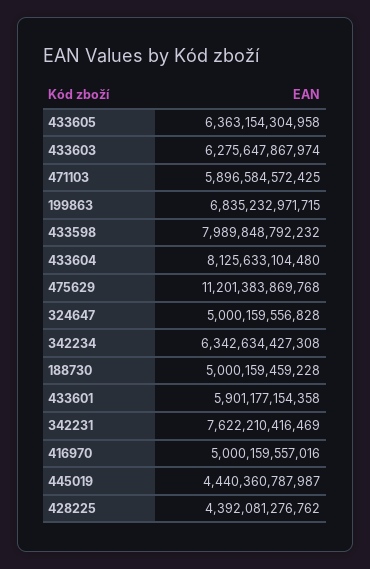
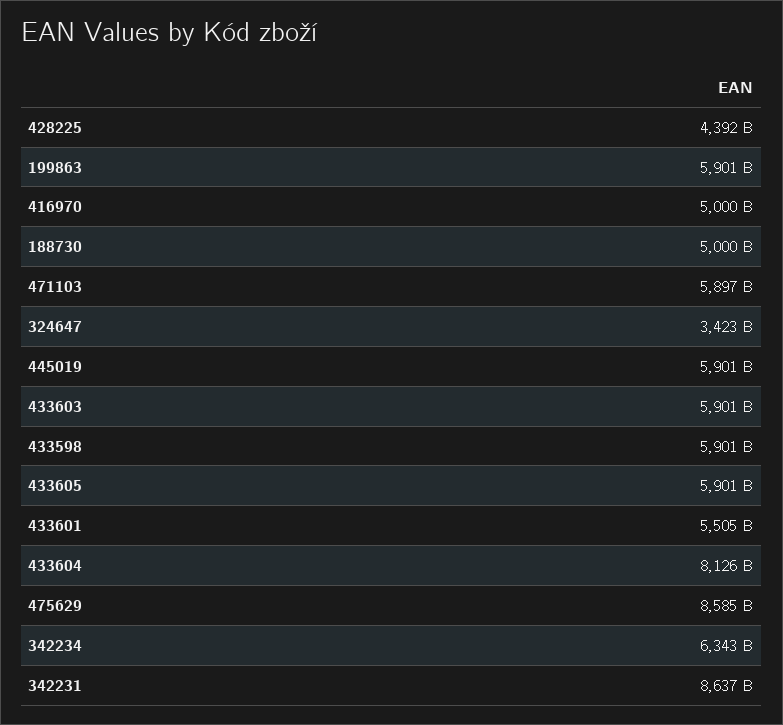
433605: 6363154304958 -> 5901000000000
433603: 6275647867974 -> 5901000000000
199863: 6835232971715 -> 5901000000000
433598: 7989848792232 -> 5901000000000
475629: 11201383869768 -> 8585000000000
324647: 5000159556828 -> 3423000000000
433601: 5901177154358 -> 5505000000000
342231: 7622210416469 -> 8637000000000
445019: 4440360787987 -> 5901000000000

